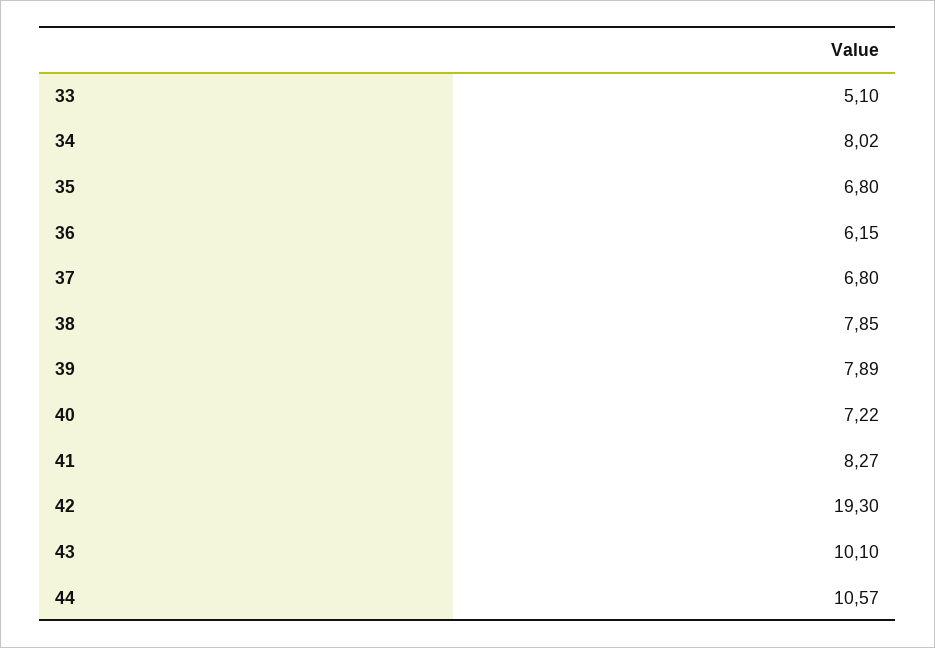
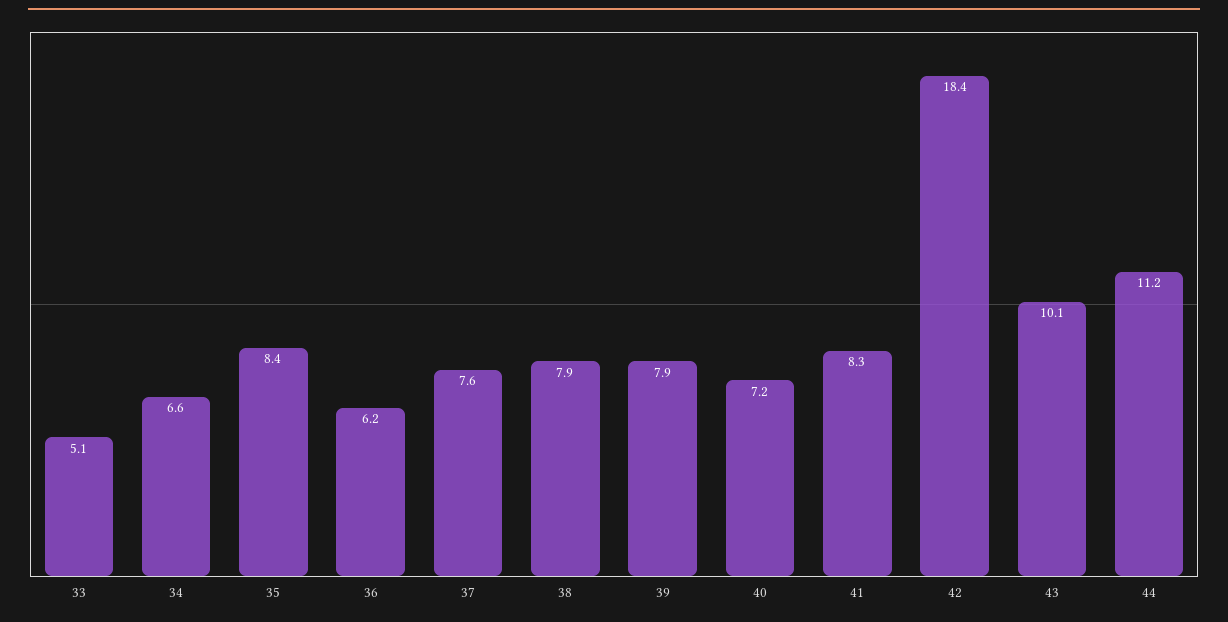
34: 8.02 -> 6.6
35: 6.8 -> 8.4
37: 6.8 -> 7.6
42: 19.3 -> 18.4
44: 10.57 -> 11.2

